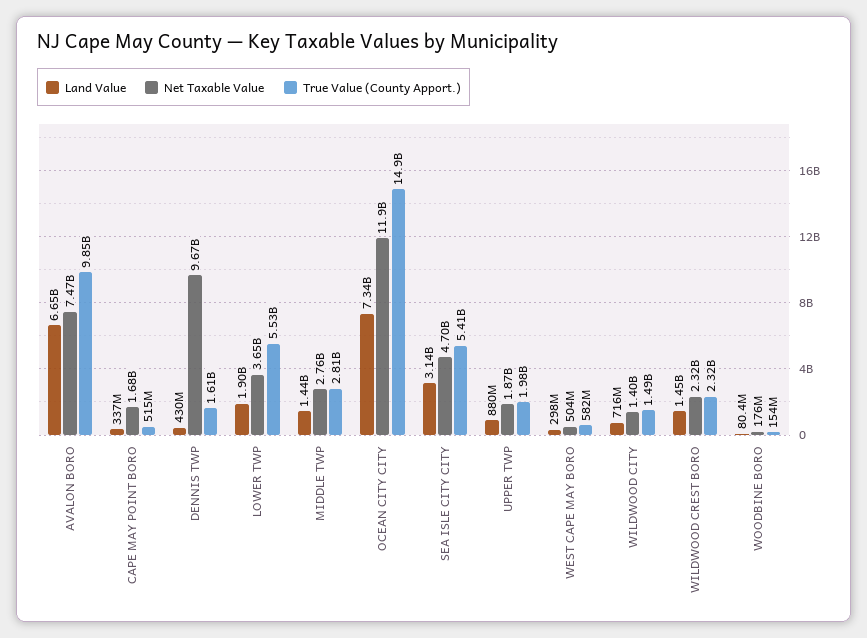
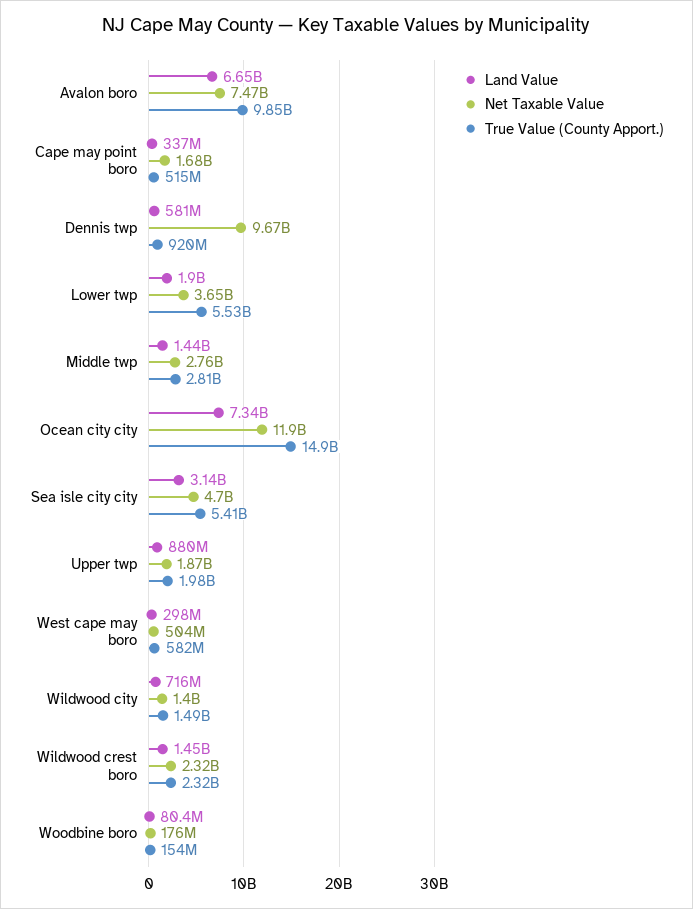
Land Value, DENNIS TWP: 430000000 -> 581000000
True Value (County Apport.), DENNIS TWP: 1610000000 -> 920000000

